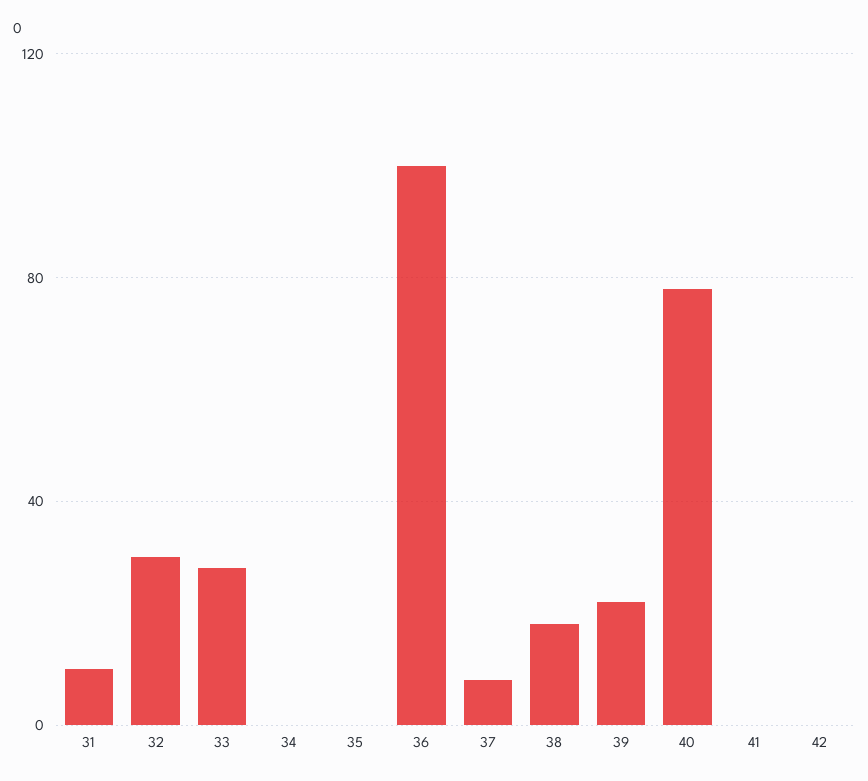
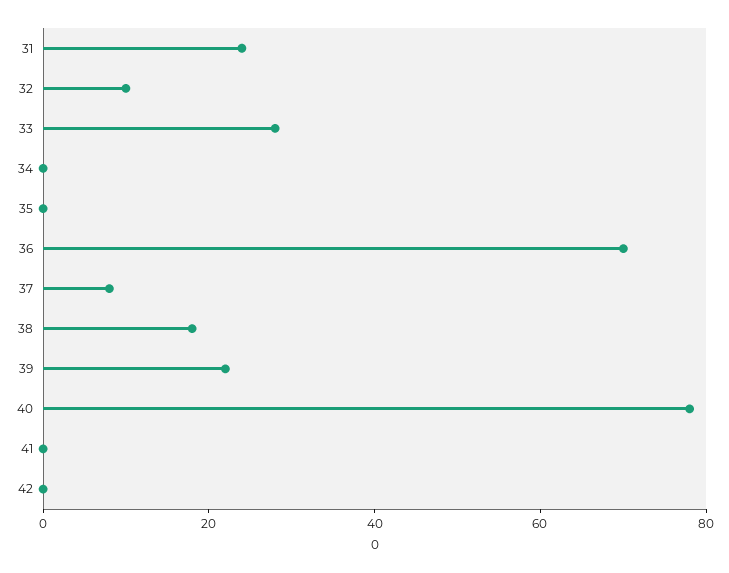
31: 10 -> 25
32: 30 -> 10
36: 100 -> 70

